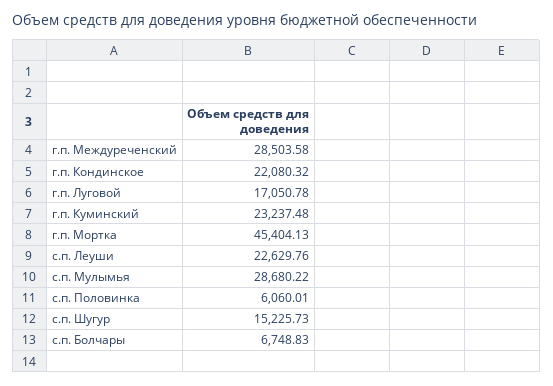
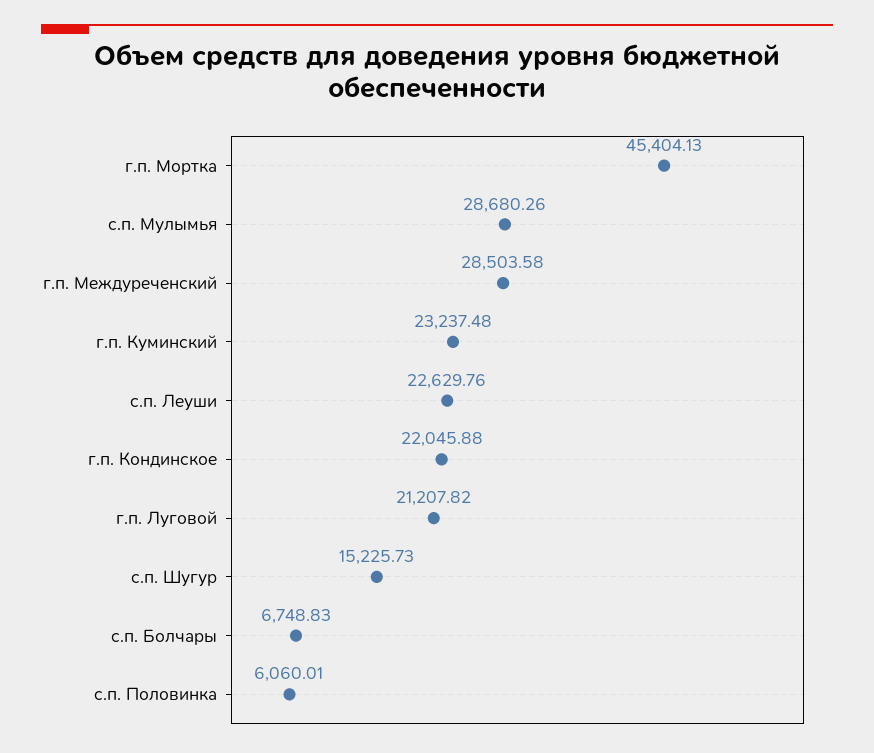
г.п. Кондинское: 22080.32 -> 22045.88
г.п. Луговой: 17050.78 -> 21207.82
с.п. Мулымья: 28680.22 -> 28680.26

